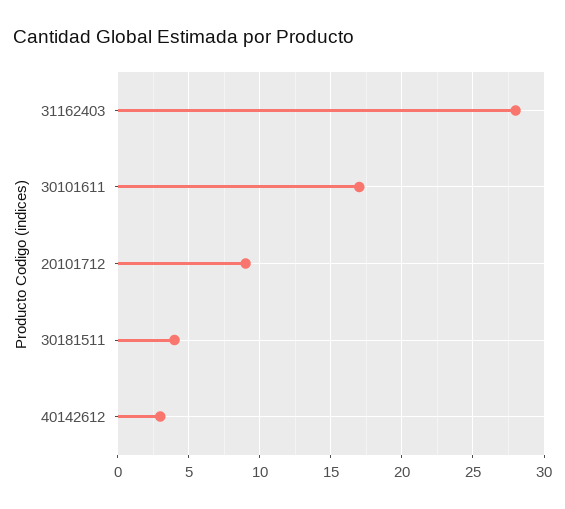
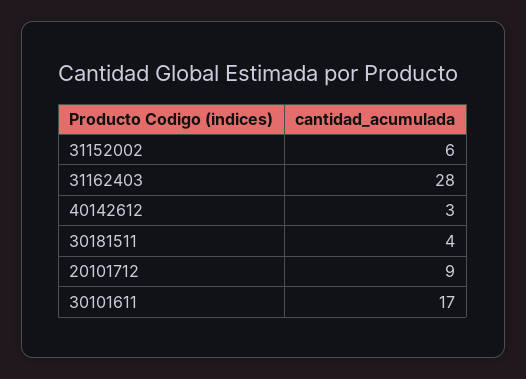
31152002: none -> 6

